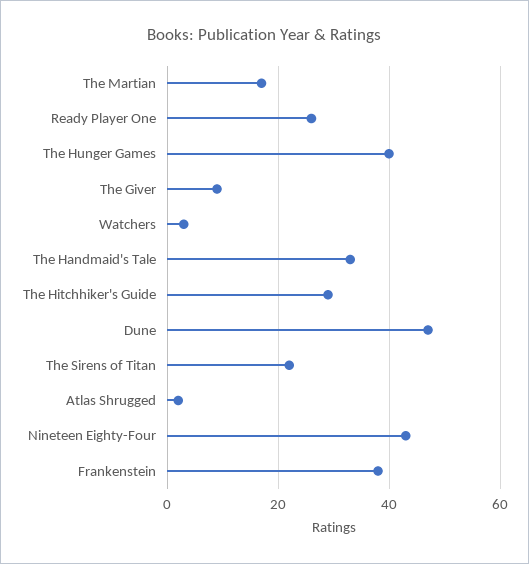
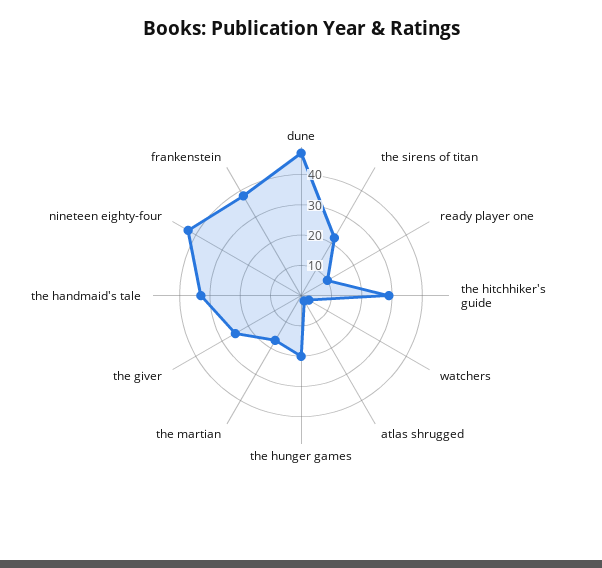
Ready Player One: 25 -> 10
The Hunger Games: 40 -> 20
The Giver: 10 -> 25

